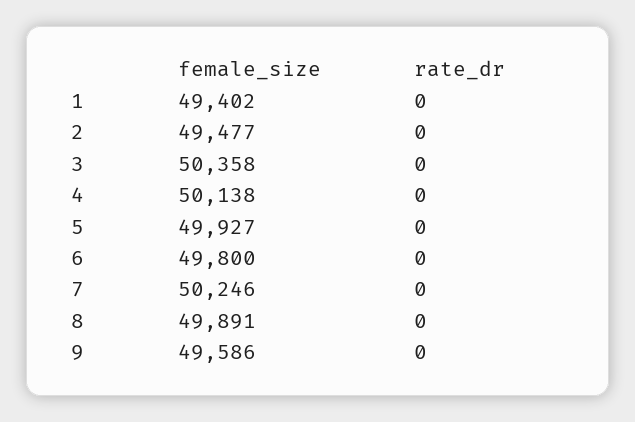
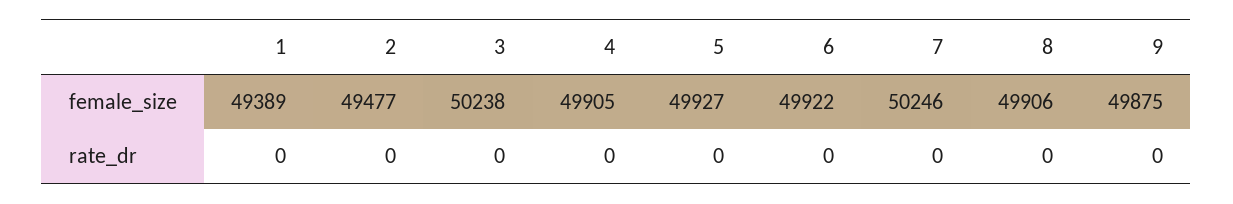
female_size, 1: 49402 -> 49389
female_size, 3: 50358 -> 50238
female_size, 4: 50138 -> 49905
female_size, 6: 49800 -> 49922
female_size, 8: 49891 -> 49906
female_size, 9: 49586 -> 49875

